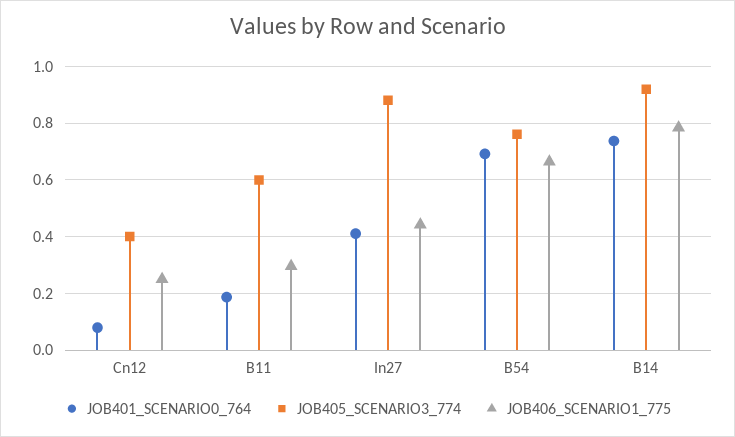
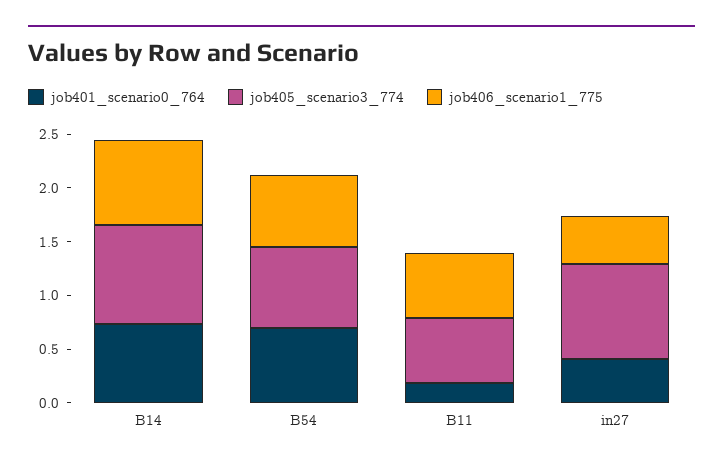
JOB401_SCENARIO0_764, Cn12: 0.075 -> none
JOB405_SCENARIO3_774, Cn12: 0.4 -> none
JOB406_SCENARIO1_775, Cn12: 0.25 -> none
JOB406_SCENARIO1_775, B11: 0.3 -> 0.6

